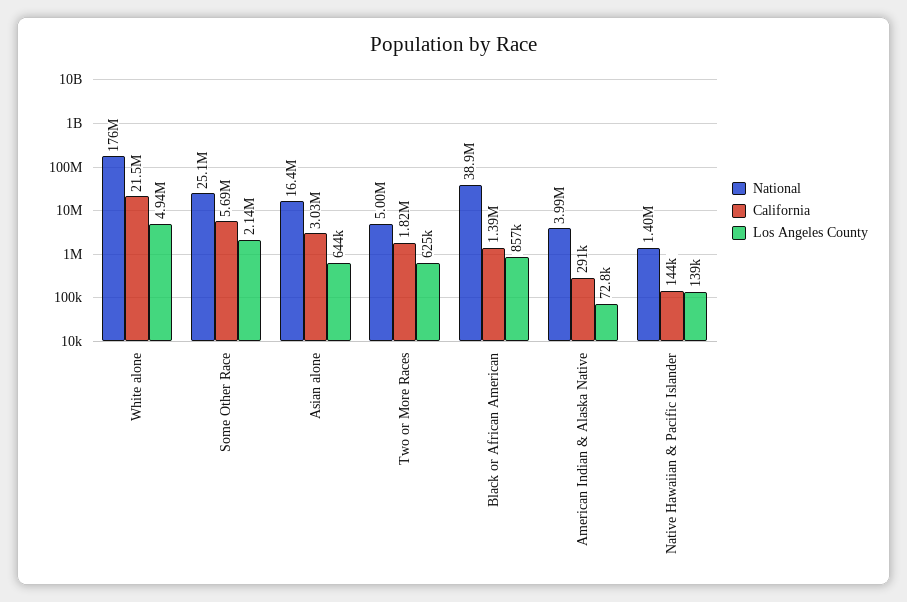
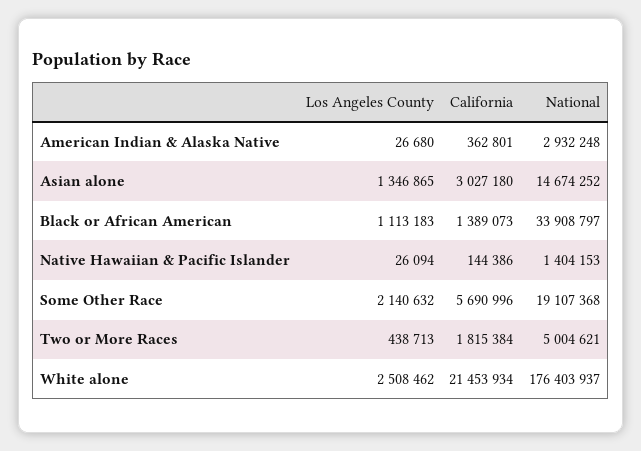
Los Angeles County, White alone: 4940000 -> 2508462
National, Some Other Race: 25100000 -> 19107368
National, Asian alone: 16400000 -> 14674252
Los Angeles County, Asian alone: 644000 -> 1346865
Los Angeles County, Two or More Races: 625000 -> 438713
National, Black or African American: 38900000 -> 33908797
Los Angeles County, Black or African American: 857000 -> 1113183
National, American Indian & Alaska Native: 3990000 -> 2932248
California, American Indian & Alaska Native: 291000 -> 362801
Los Angeles County, American Indian & Alaska Native: 72800 -> 26680
Los Angeles County, Native Hawaiian & Pacific Islander: 139000 -> 26094

